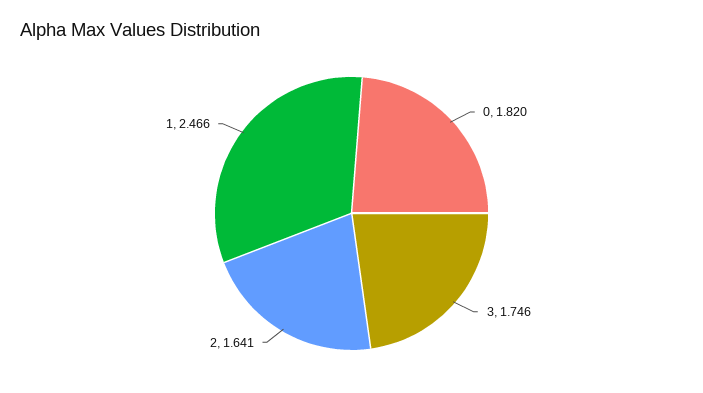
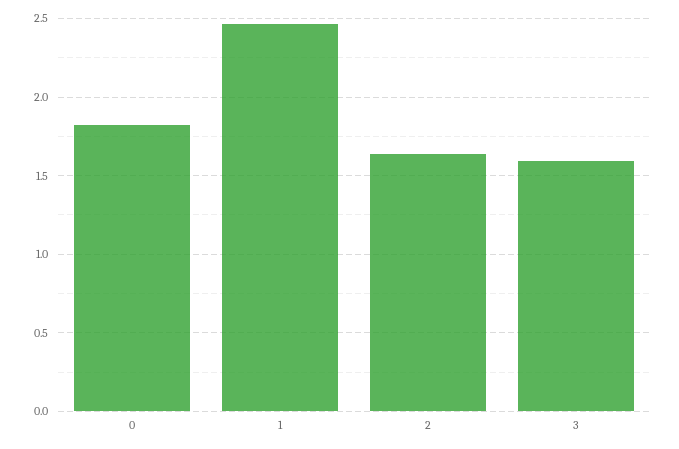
3: 1.746 -> 1.6

